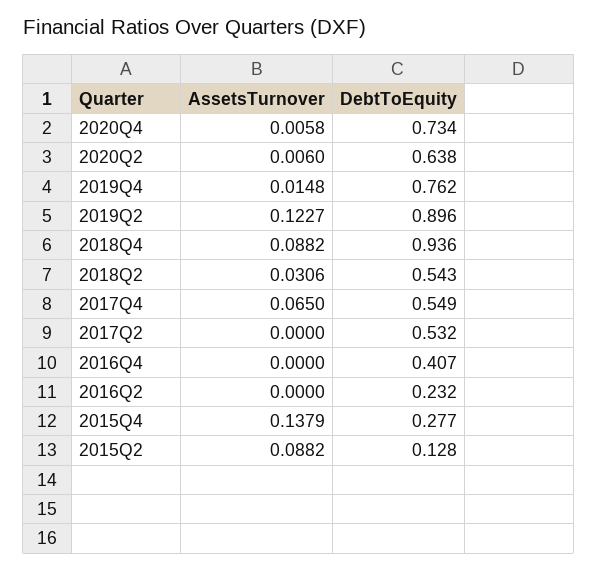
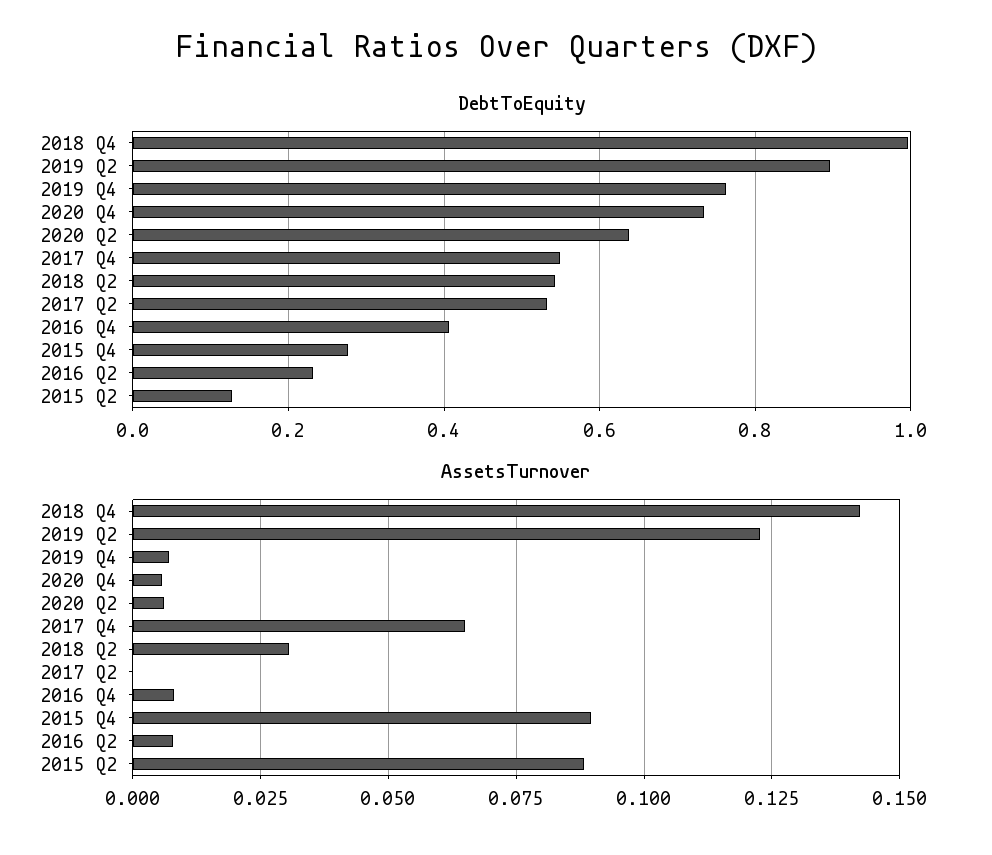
AssetsTurnover, 2019Q4: 0.0148 -> 0.0075
AssetsTurnover, 2018Q4: 0.0882 -> 0.1425
DebtToEquity, 2018Q4: 0.936 -> 1
AssetsTurnover, 2016Q4: 0 -> 0.0075
AssetsTurnover, 2016Q2: 0 -> 0.0075
AssetsTurnover, 2015Q4: 0.1379 -> 0.09

